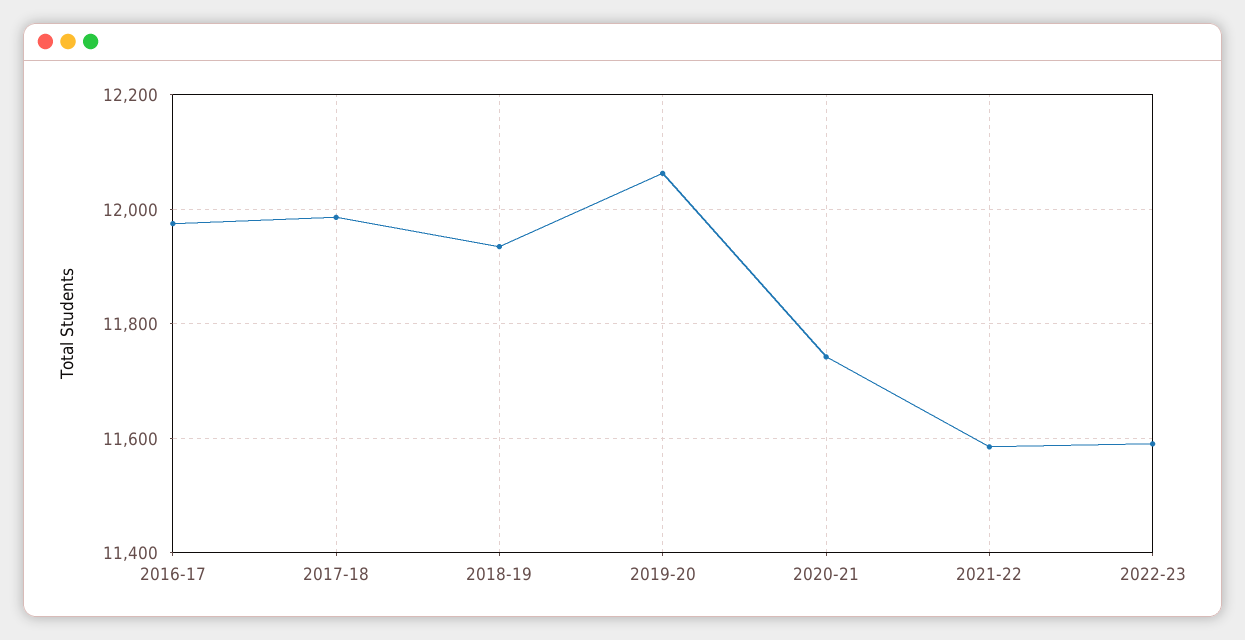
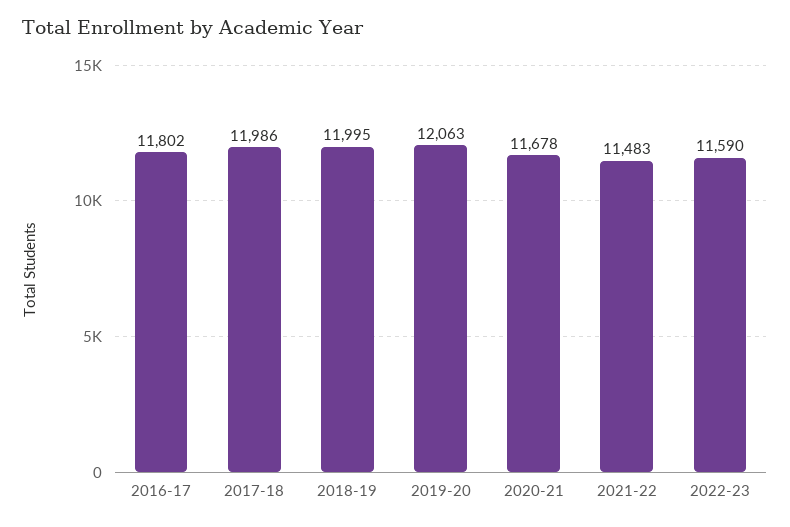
2016-17: 11980 -> 11802
2018-19: 11940 -> 11995
2020-21: 11740 -> 11678
2021-22: 11580 -> 11483

